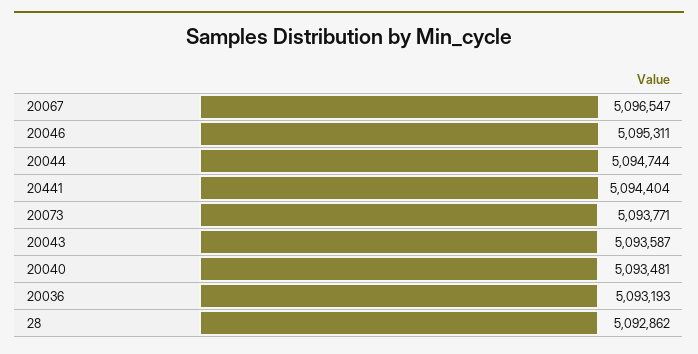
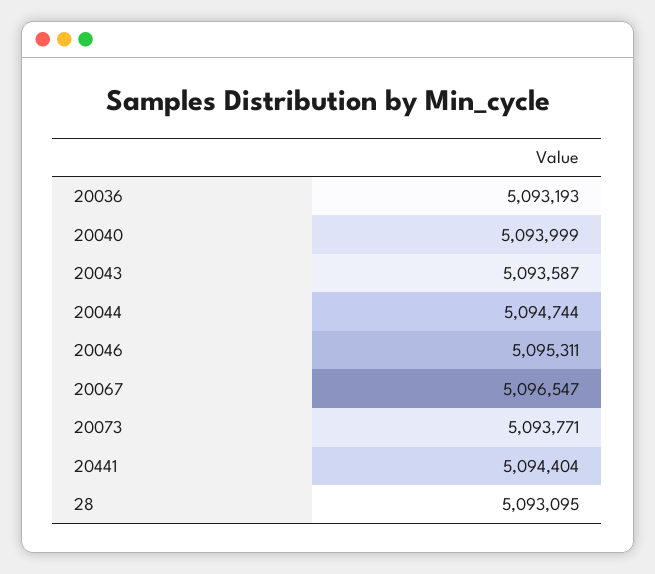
20040: 5093481 -> 5093999
28: 5092862 -> 5093095

